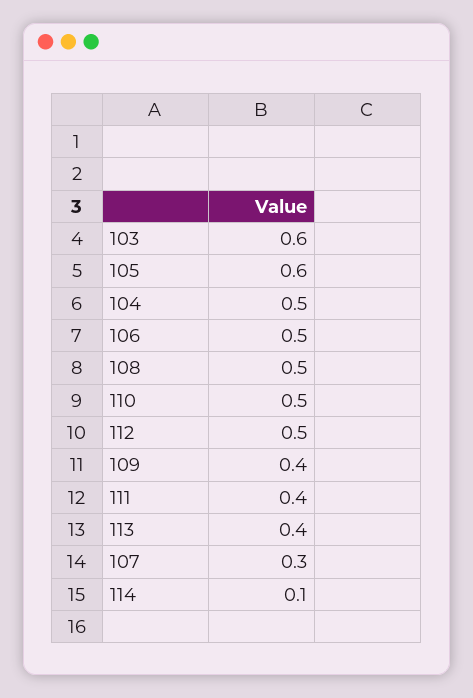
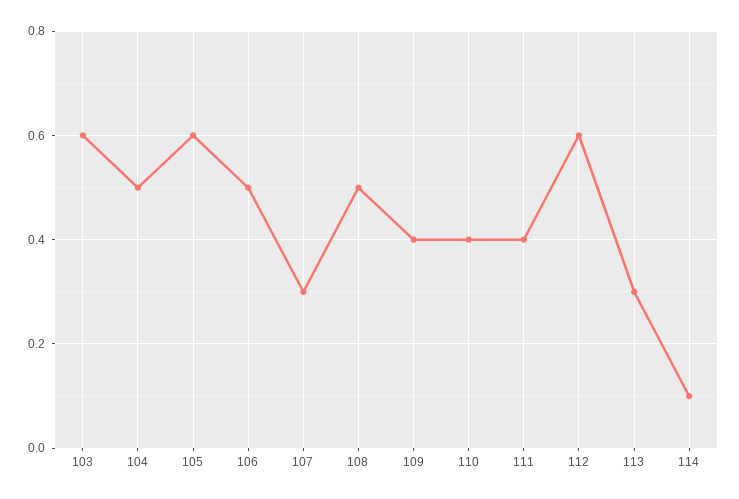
110: 0.5 -> 0.4
112: 0.5 -> 0.6
113: 0.4 -> 0.3

